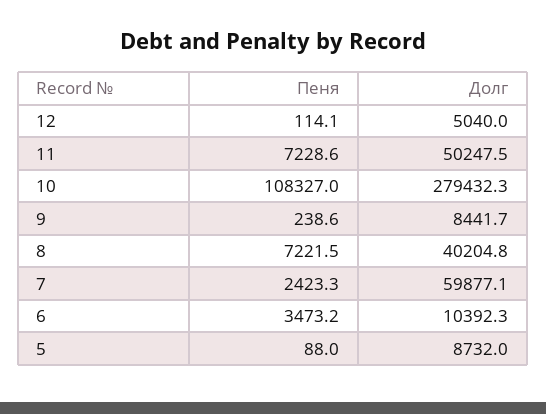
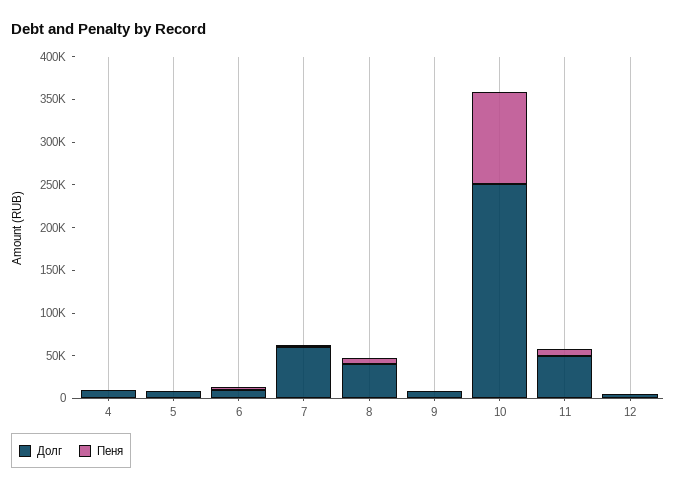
Долг, 10: 279432.3 -> 250000
Долг, 4: none -> 10000
Пеня, 4: none -> 0

